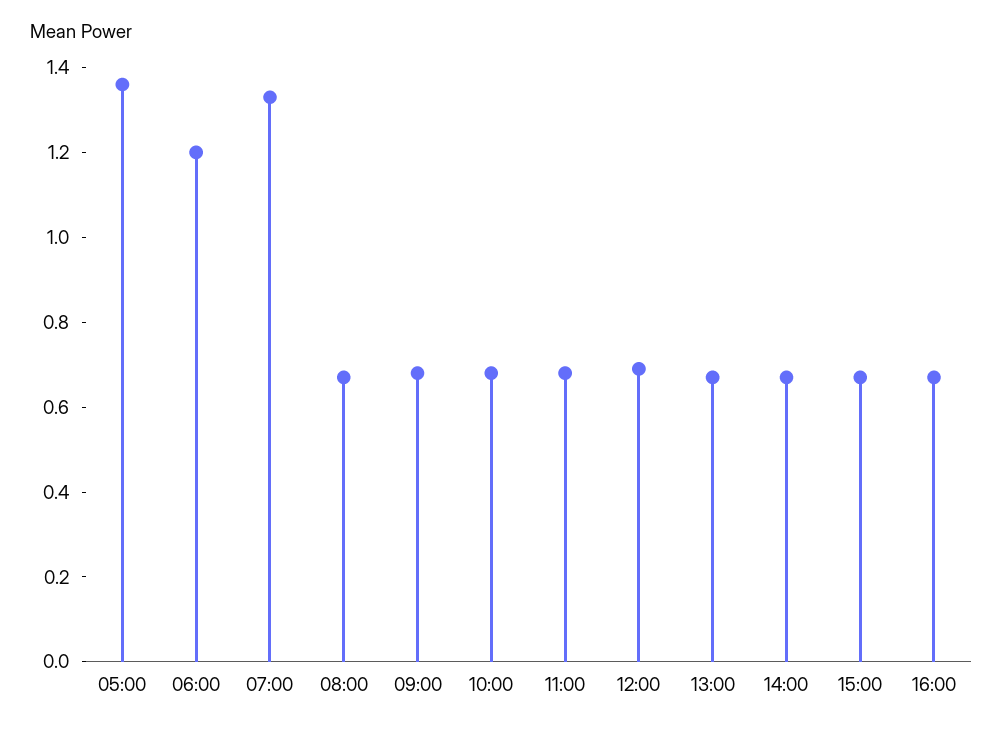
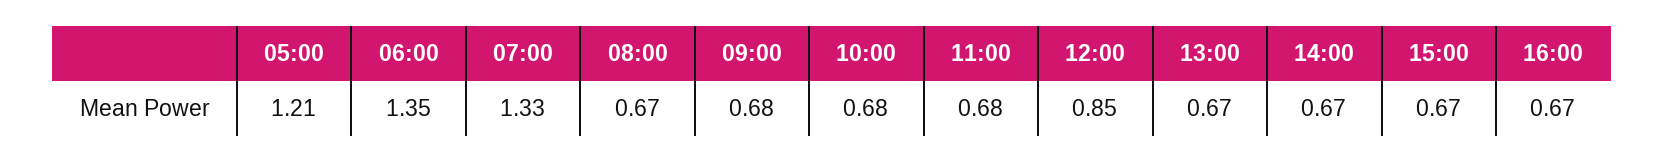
05:00: 1.35 -> 1.21
06:00: 1.2 -> 1.35
12:00: 0.7 -> 0.85

